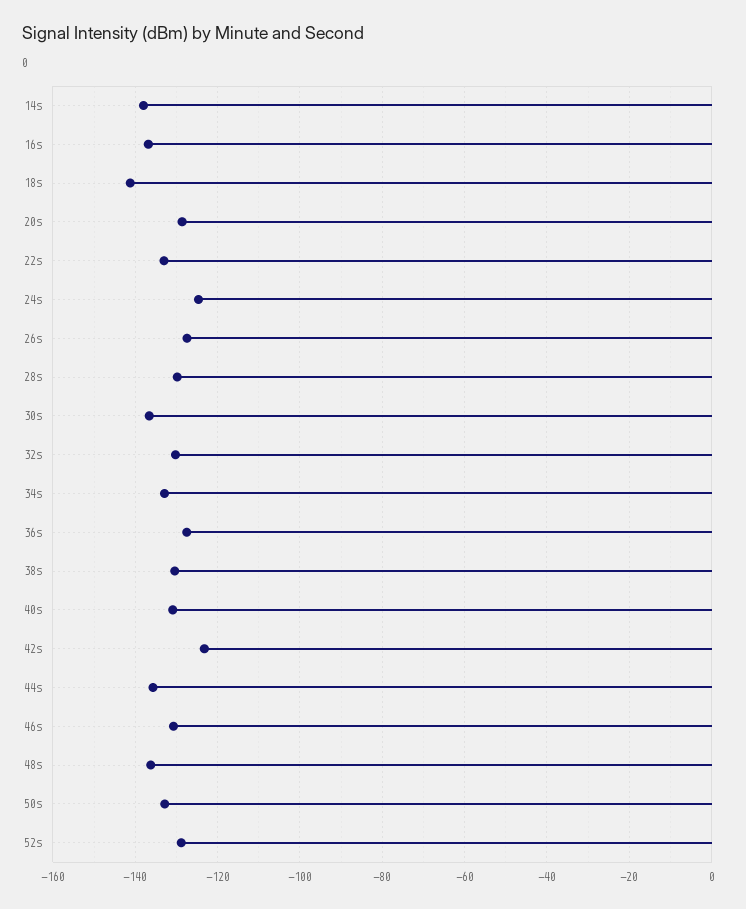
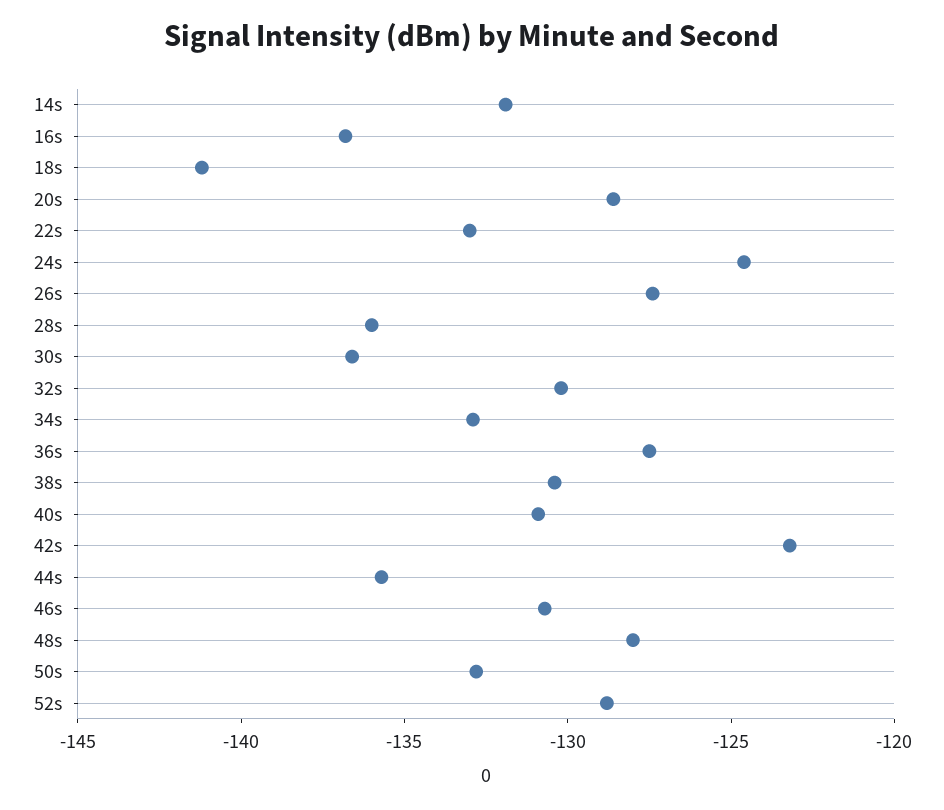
14s: -138 -> -132
28s: -130 -> -136
48s: -136 -> -128

